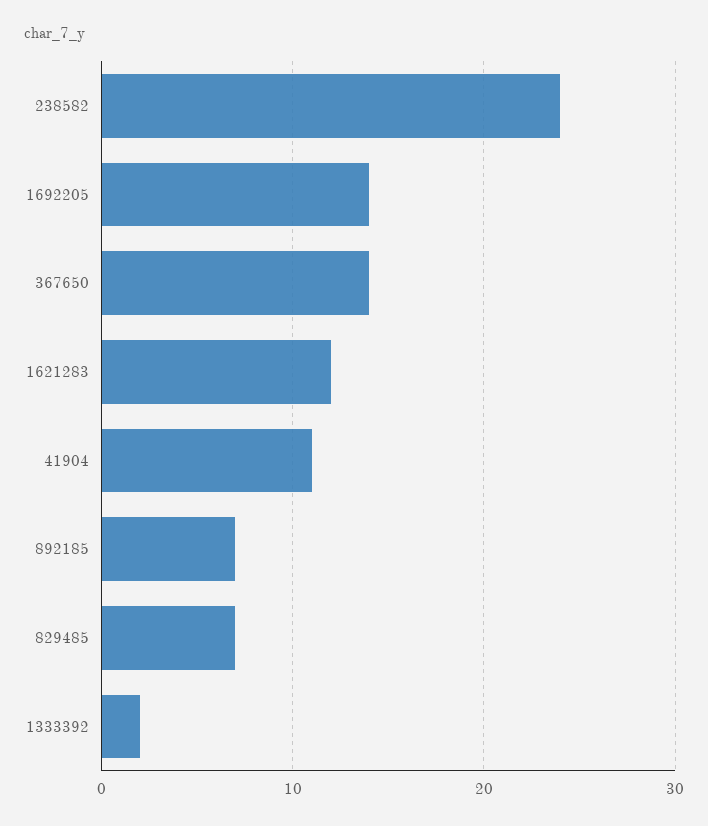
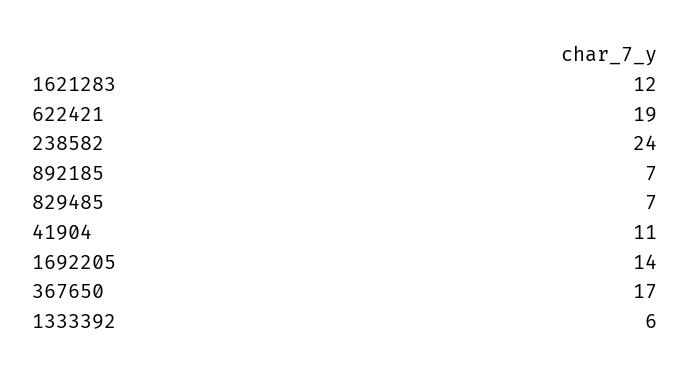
367650: 14 -> 17
1333392: 2 -> 6
622421: none -> 19

